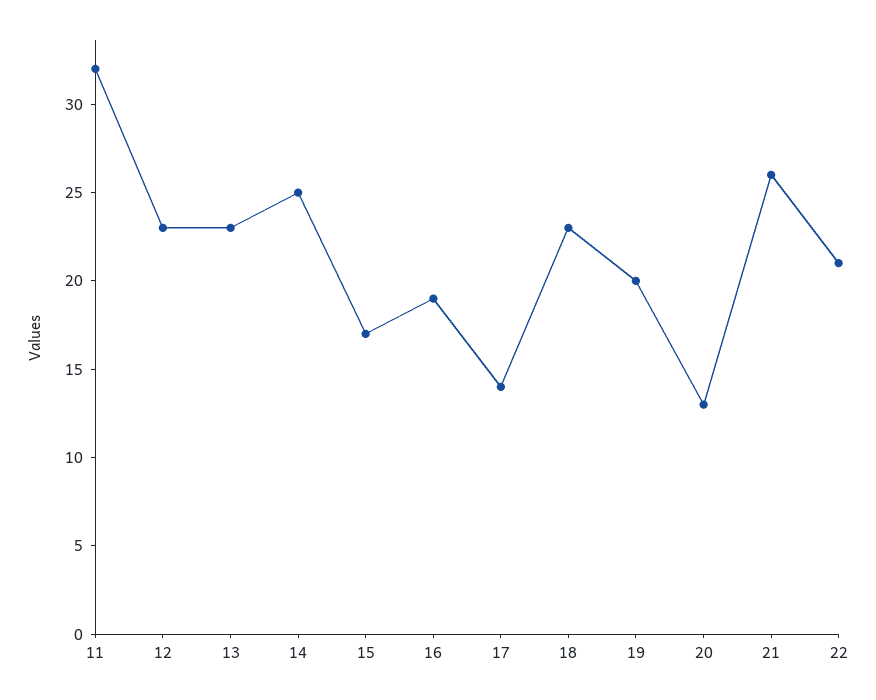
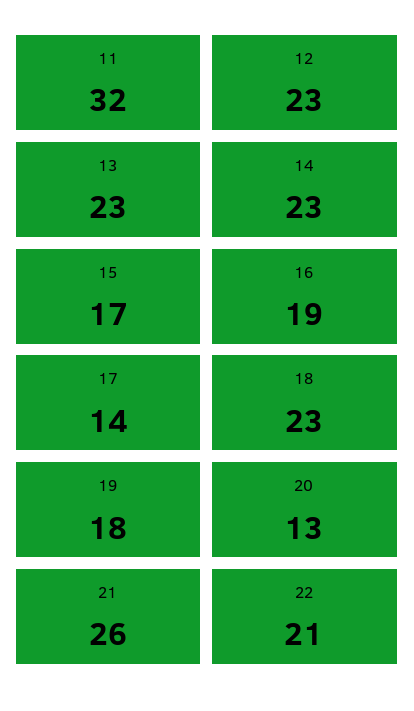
14: 25 -> 23
19: 20 -> 18

